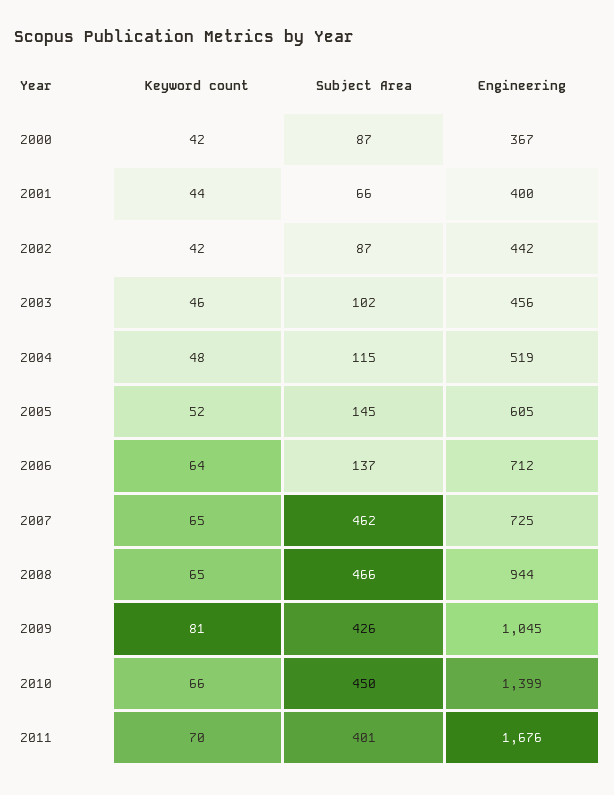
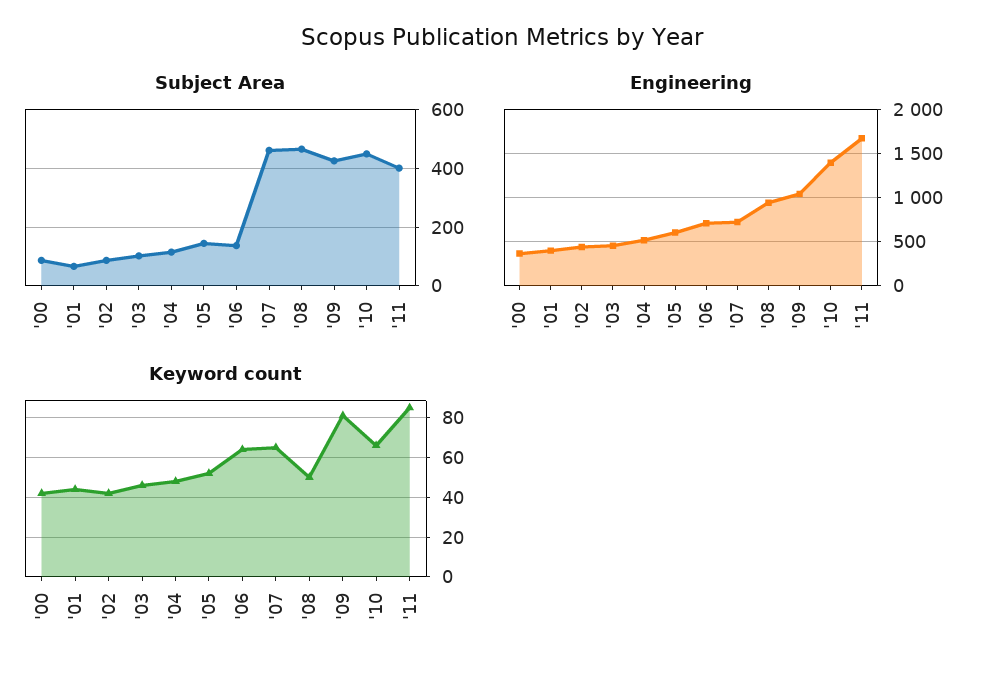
Keyword count, 2008: 65 -> 50
Keyword count, 2011: 70 -> 85

